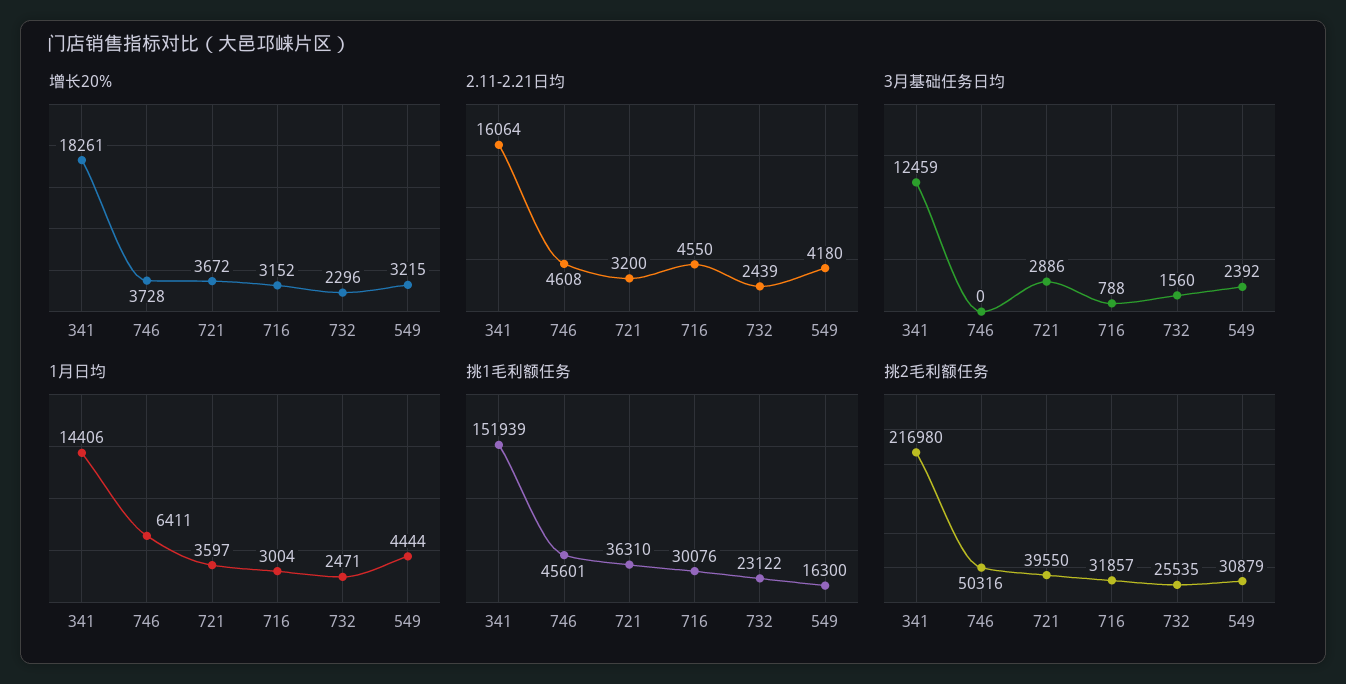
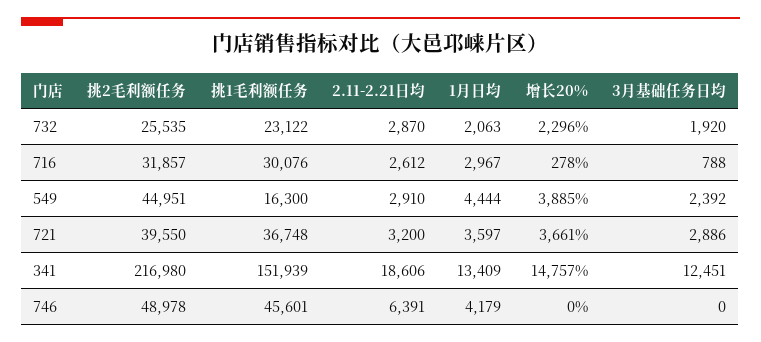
增长20%, 341: 18261 -> 14757
增长20%, 746: 3728 -> 0
增长20%, 721: 3672 -> 3661
增长20%, 716: 3152 -> 278
增长20%, 549: 3215 -> 3885
2.11-2.21日均, 341: 16064 -> 18606
2.11-2.21日均, 746: 4608 -> 6391
2.11-2.21日均, 716: 4550 -> 2612
2.11-2.21日均, 732: 2439 -> 2870
2.11-2.21日均, 549: 4180 -> 2910
3月基础任务日均, 341: 12459 -> 12451
3月基础任务日均, 732: 1560 -> 1920
1月日均, 341: 14406 -> 13409
1月日均, 746: 6411 -> 4179
1月日均, 716: 3004 -> 2967
1月日均, 732: 2471 -> 2063
挑1毛利额任务, 721: 36310 -> 36748
挑2毛利额任务, 746: 50316 -> 48978
挑2毛利额任务, 549: 30879 -> 44951

